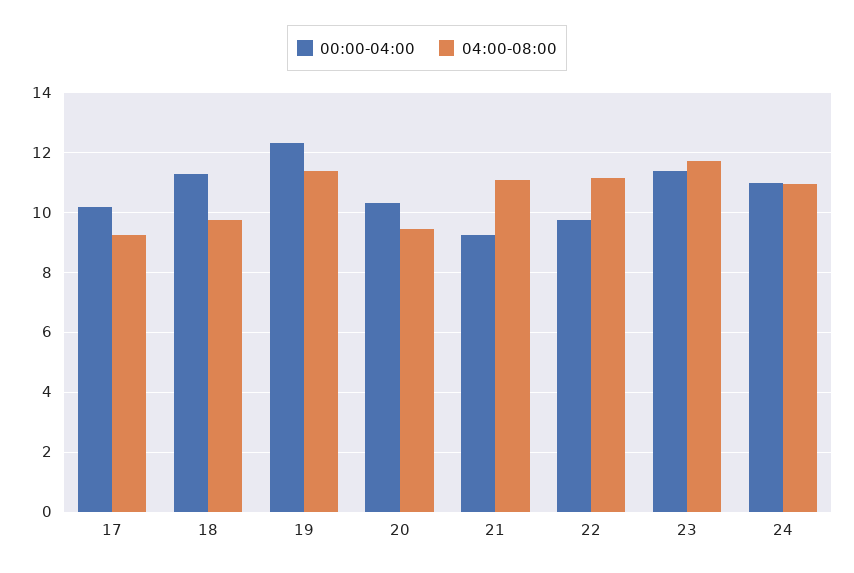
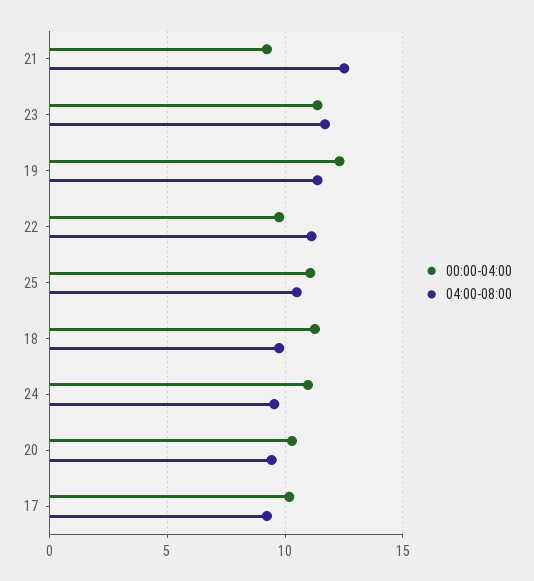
04:00-08:00, 21: 11 -> 12.5
04:00-08:00, 24: 11 -> 9.5
00:00-04:00, 25: none -> 11
04:00-08:00, 25: none -> 10.5

